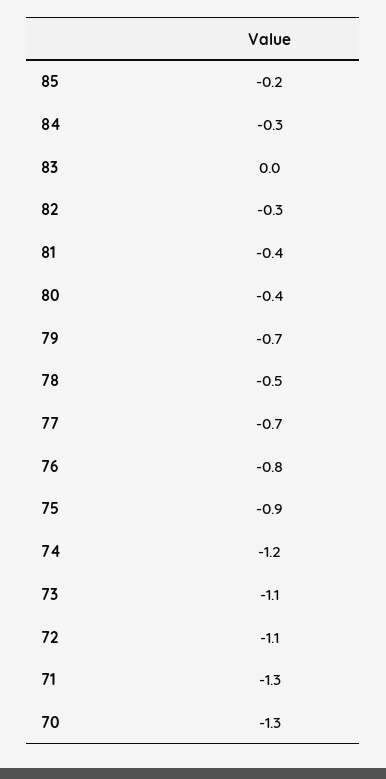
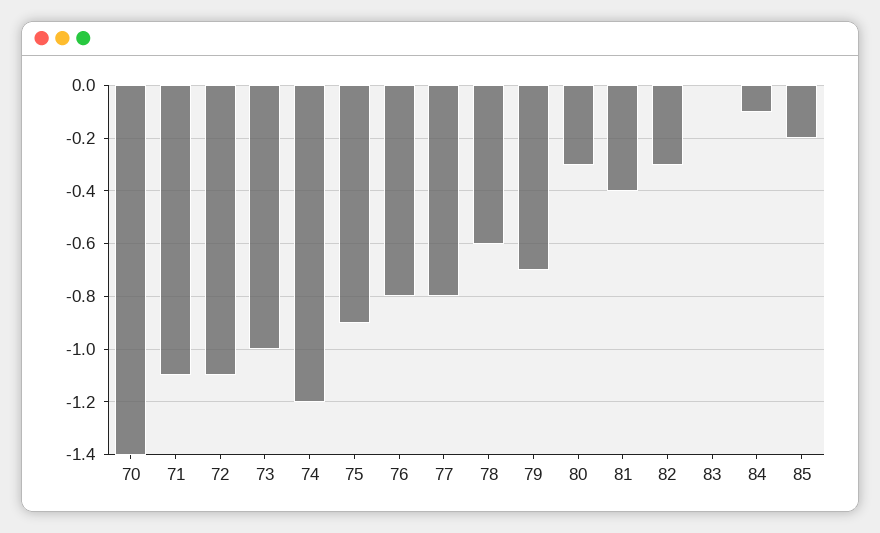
84: -0.3 -> -0.1
80: -0.4 -> -0.3
78: -0.5 -> -0.6
77: -0.7 -> -0.8
73: -1.1 -> -1
71: -1.3 -> -1.1
70: -1.3 -> -1.4

